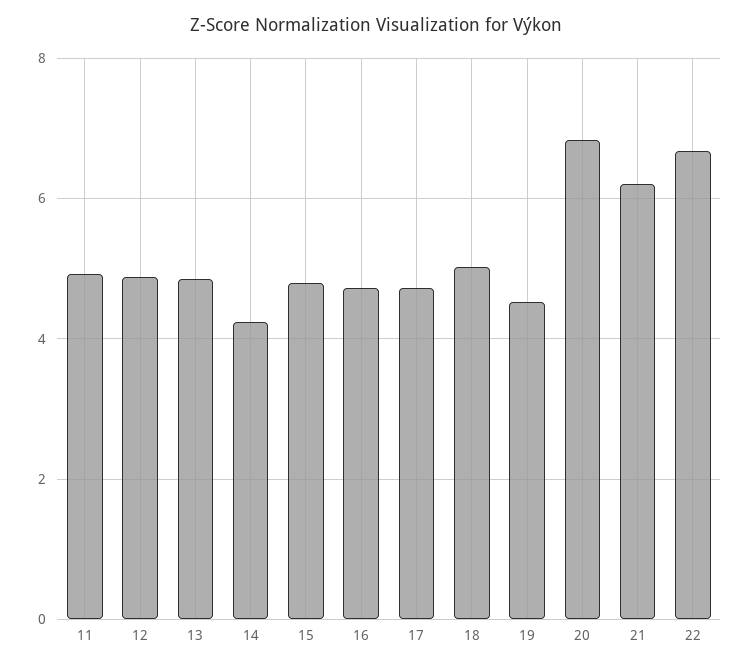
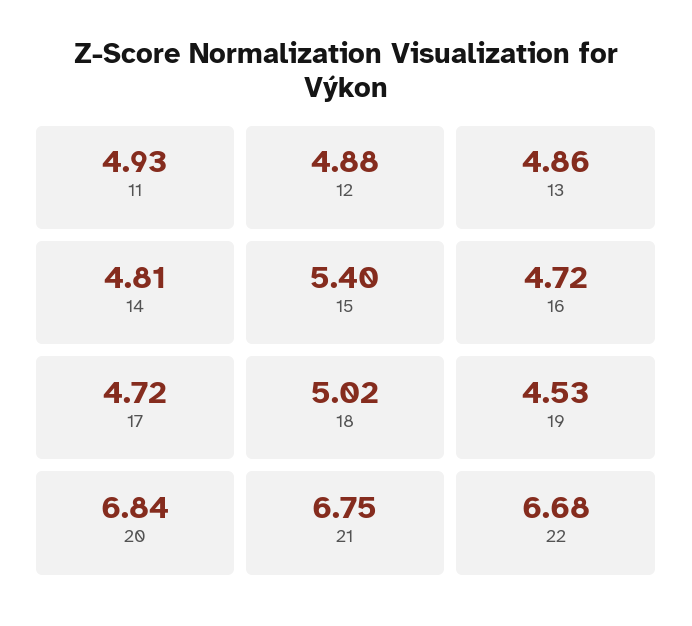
14: 4.2 -> 4.81
15: 4.8 -> 5.4
21: 6.2 -> 6.75

